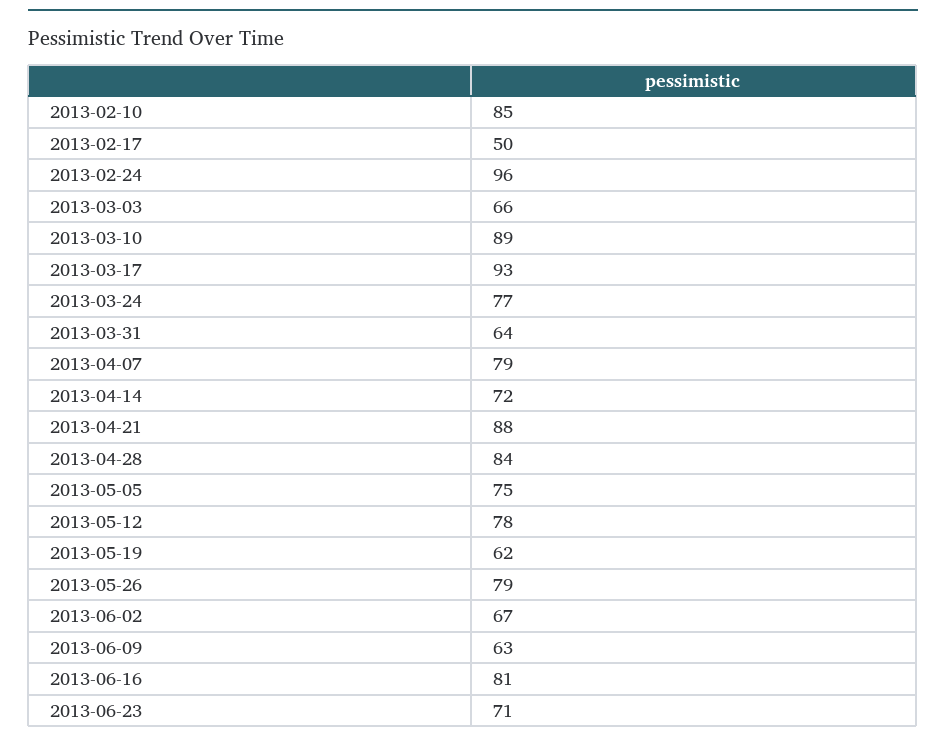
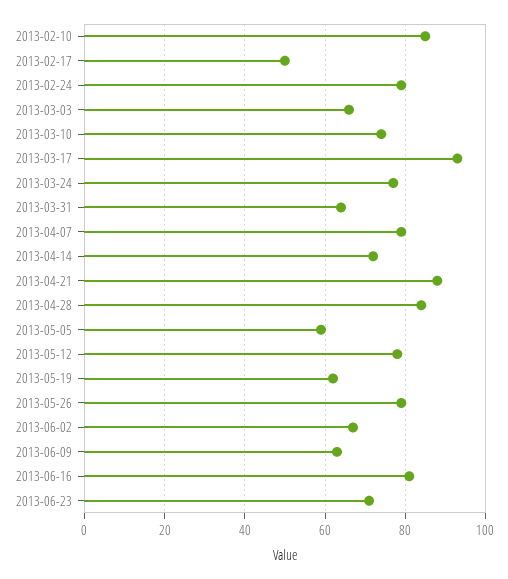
2013-02-24: 96 -> 80
2013-03-10: 89 -> 75
2013-05-05: 75 -> 60

